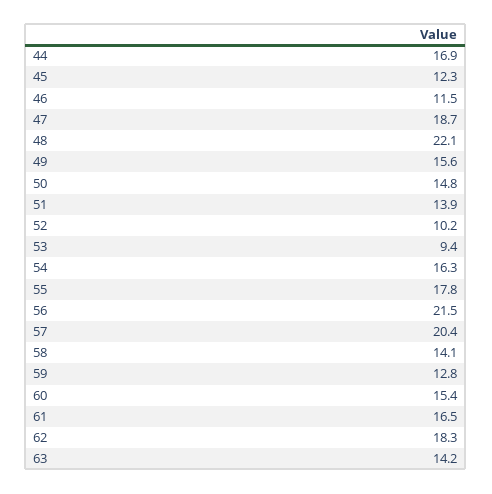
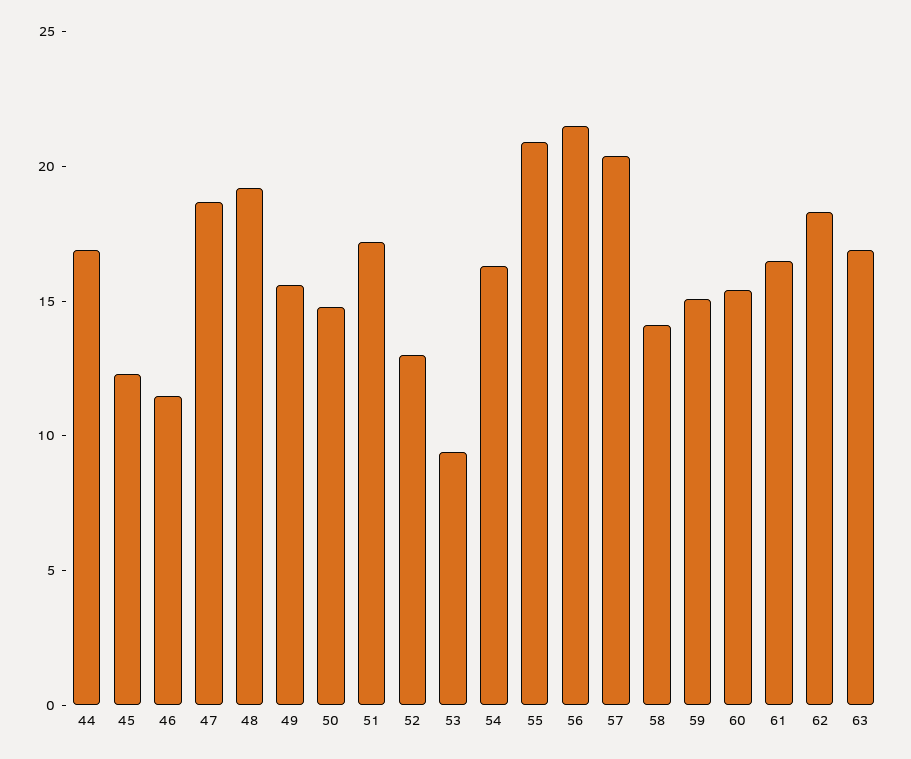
48: 22.1 -> 19
51: 13.9 -> 17
52: 10.2 -> 13
55: 17.8 -> 21
59: 12.8 -> 15
63: 14.2 -> 17

